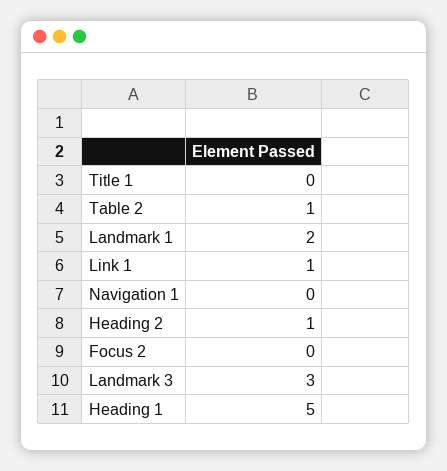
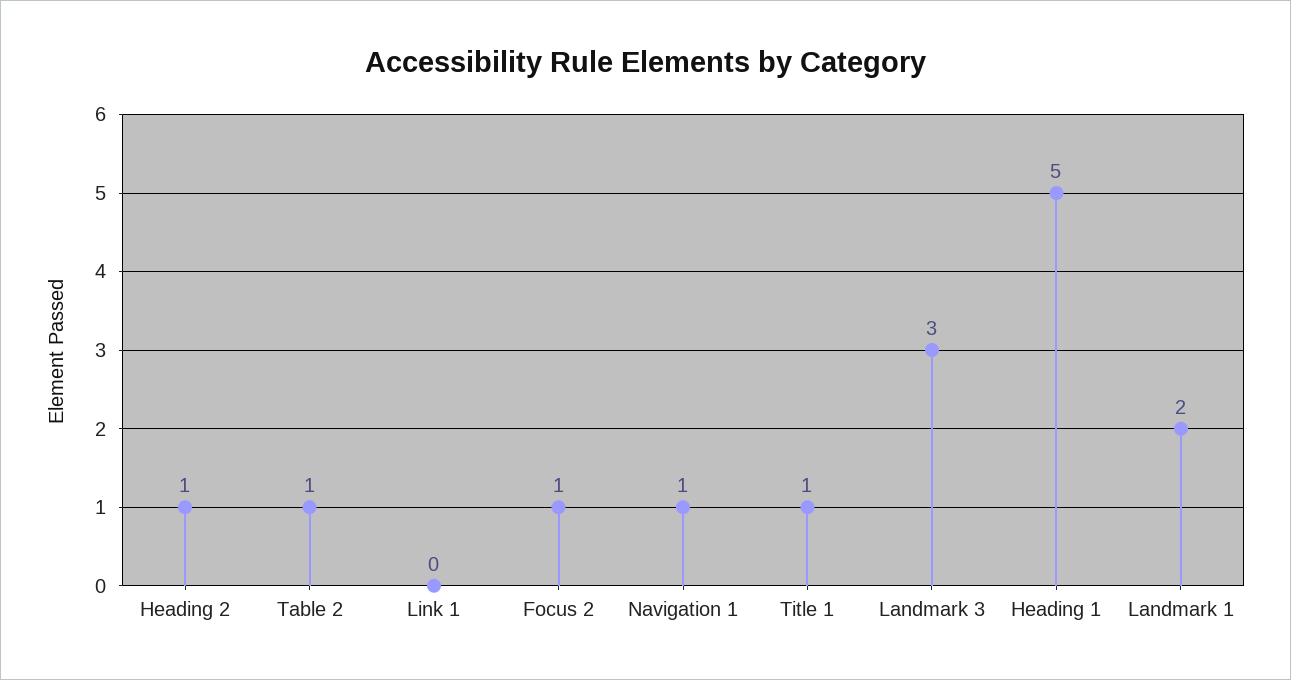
Title 1: 0 -> 1
Link 1: 1 -> 0
Navigation 1: 0 -> 1
Focus 2: 0 -> 1

